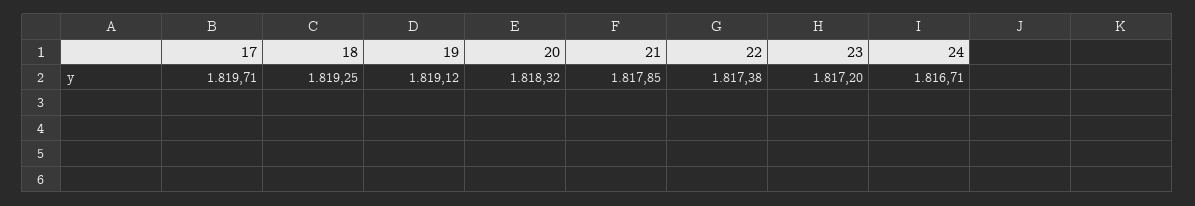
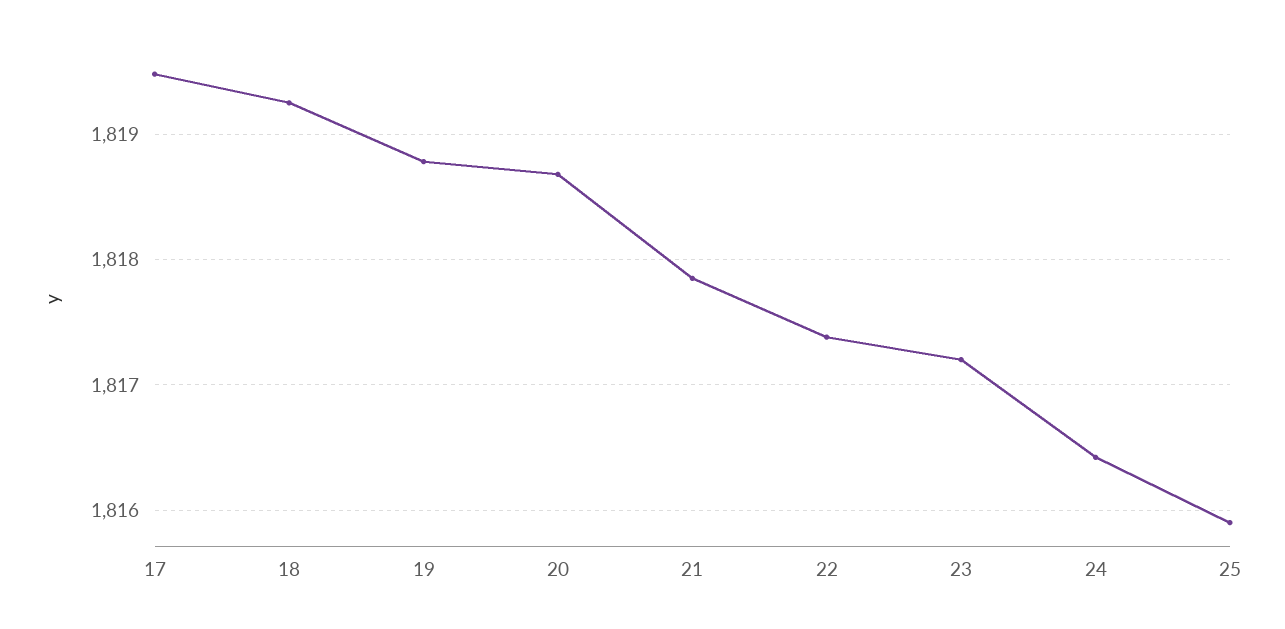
17: 1819.71 -> 1819.5
19: 1819.12 -> 1818.8
20: 1818.32 -> 1818.7
24: 1816.71 -> 1816.4
25: none -> 1815.9

